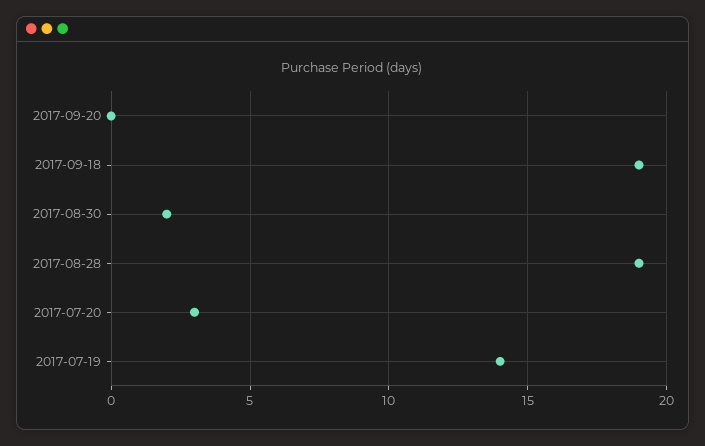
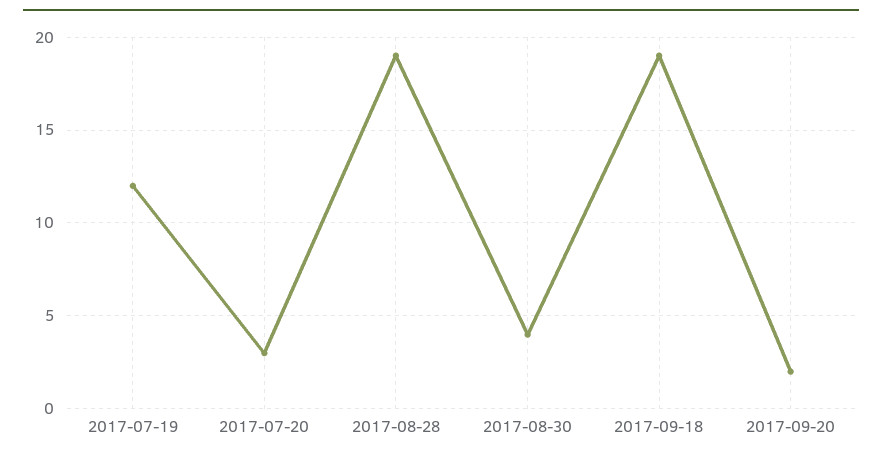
2017-09-20: 0 -> 2
2017-08-30: 2 -> 4
2017-07-19: 14 -> 12

